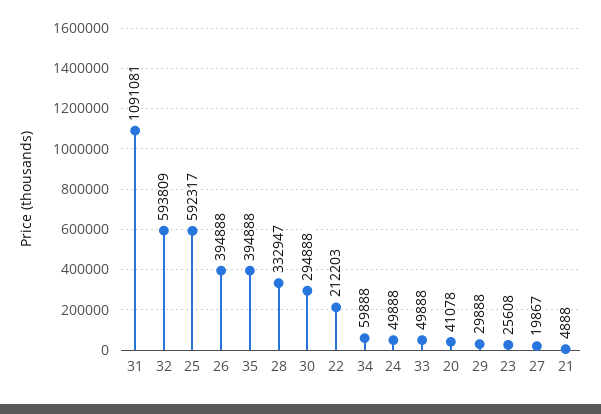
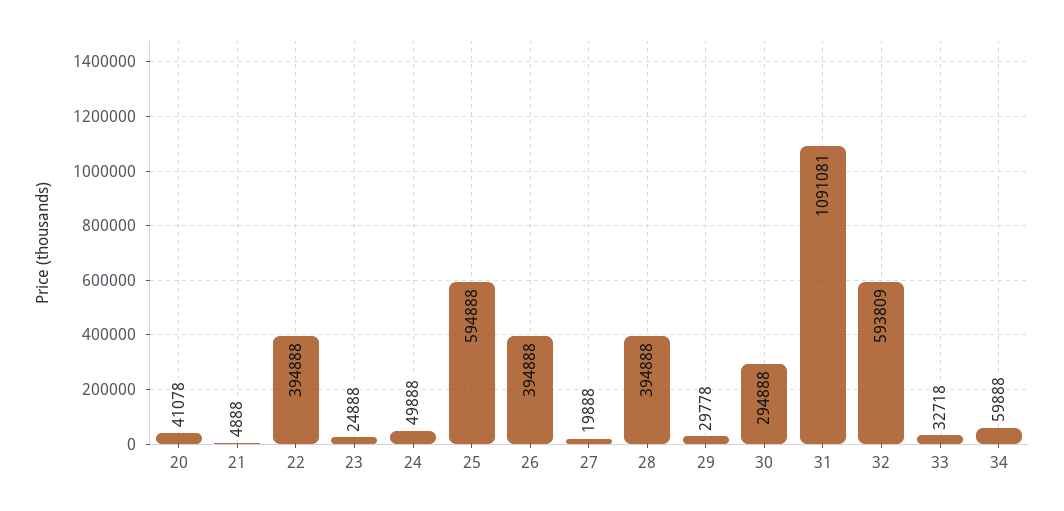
25: 592317 -> 594888
35: 394888 -> none
28: 332947 -> 394888
22: 212203 -> 394888
33: 49888 -> 32718
29: 29888 -> 29778
23: 25608 -> 24888
27: 19867 -> 19888

